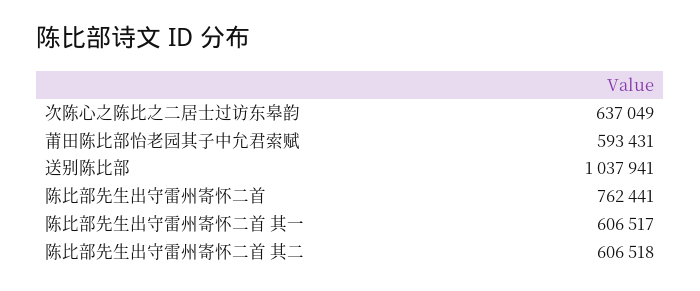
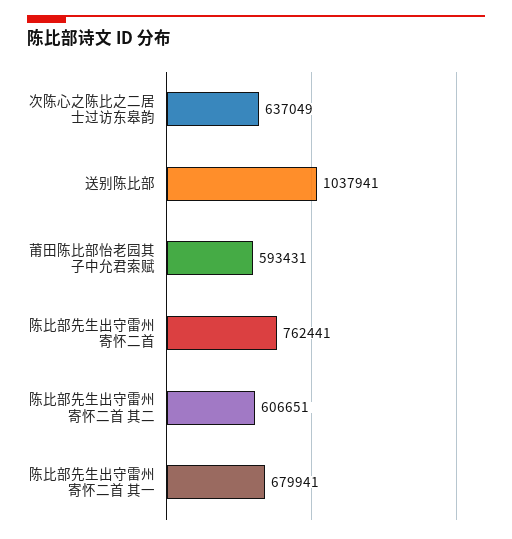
陈比部先生出守雷州寄怀二首 其一: 606517 -> 679941
陈比部先生出守雷州寄怀二首 其二: 606518 -> 606651

